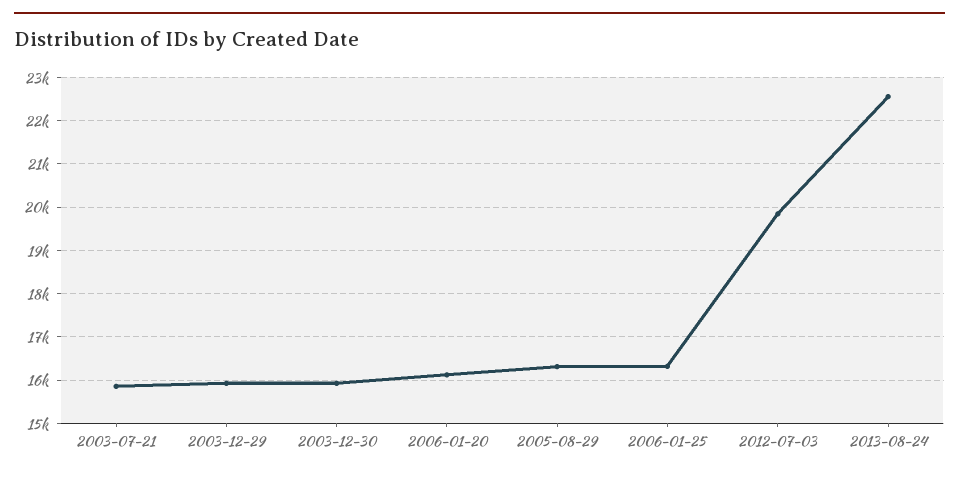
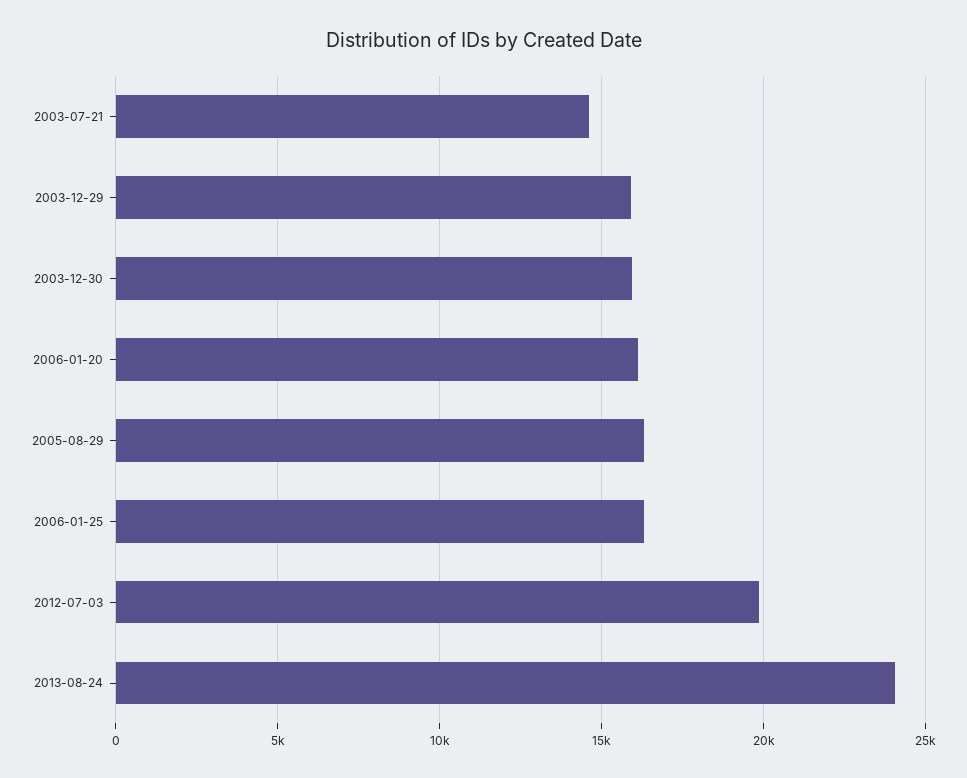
2003-07-21: 15800 -> 14500
2013-08-24: 22600 -> 24000

